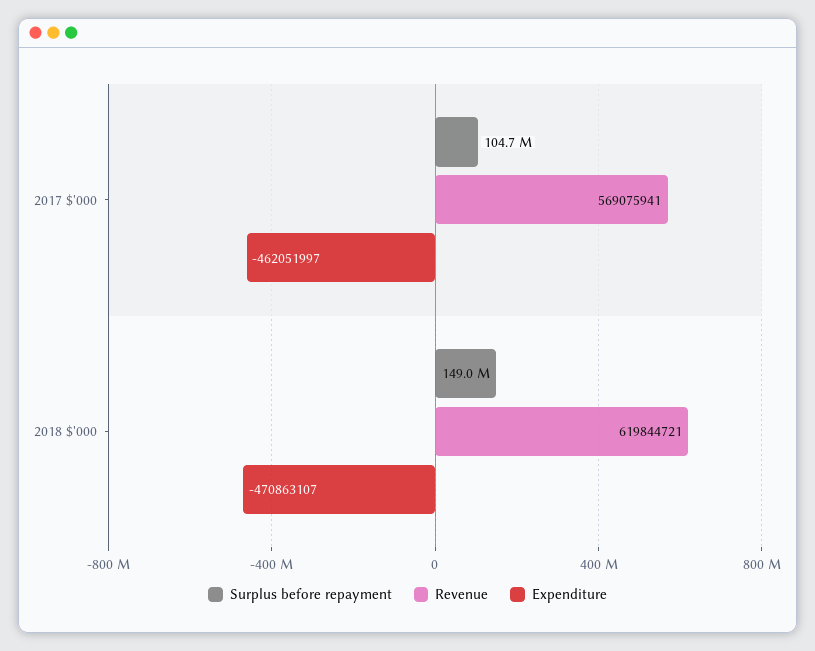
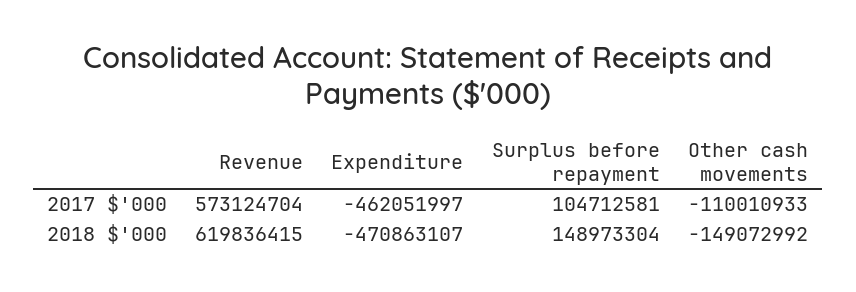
Revenue, 2017 $'000: 569075941 -> 573124704
Revenue, 2018 $'000: 619844721 -> 619836415
Other cash movements, 2017 $'000: none -> -110010933
Other cash movements, 2018 $'000: none -> -149072992

